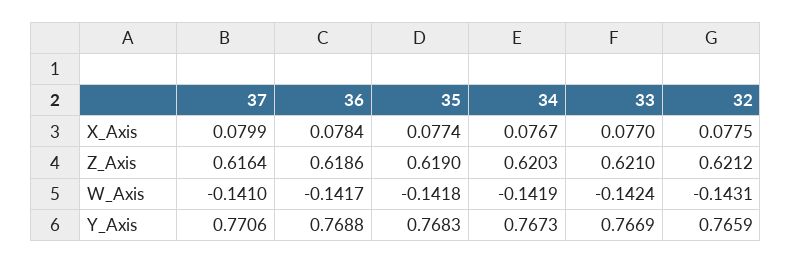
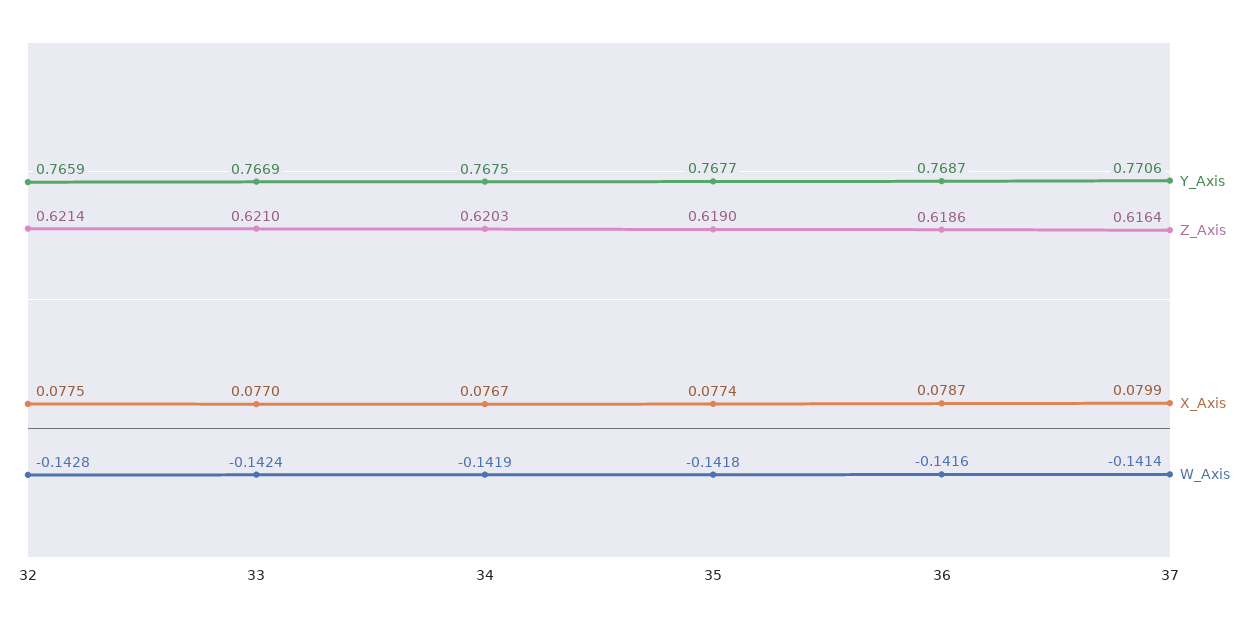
X_Axis, 36: 0.0784 -> 0.0787
Z_Axis, 32: 0.6212 -> 0.6214
W_Axis, 37: -0.141 -> -0.1414
W_Axis, 36: -0.1417 -> -0.1416
W_Axis, 32: -0.1431 -> -0.1428
Y_Axis, 36: 0.7688 -> 0.7687
Y_Axis, 35: 0.7683 -> 0.7677
Y_Axis, 34: 0.7673 -> 0.7675

